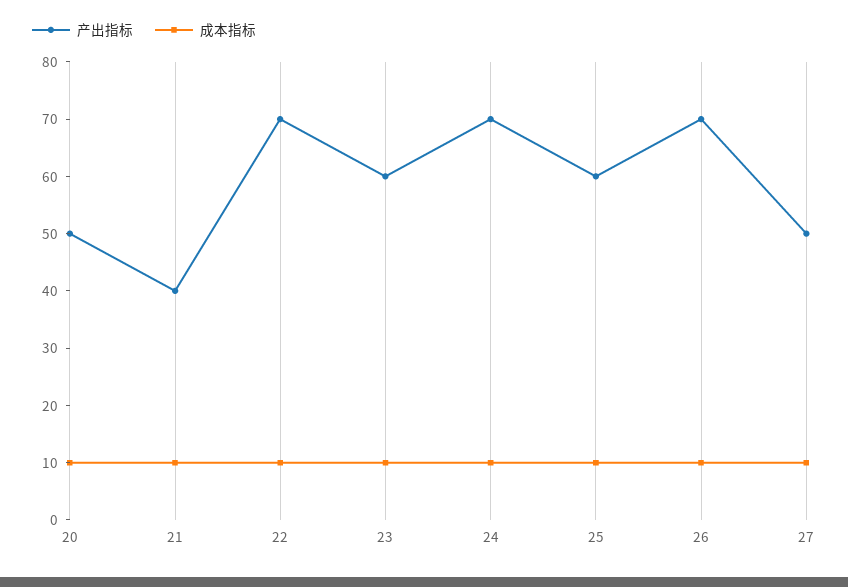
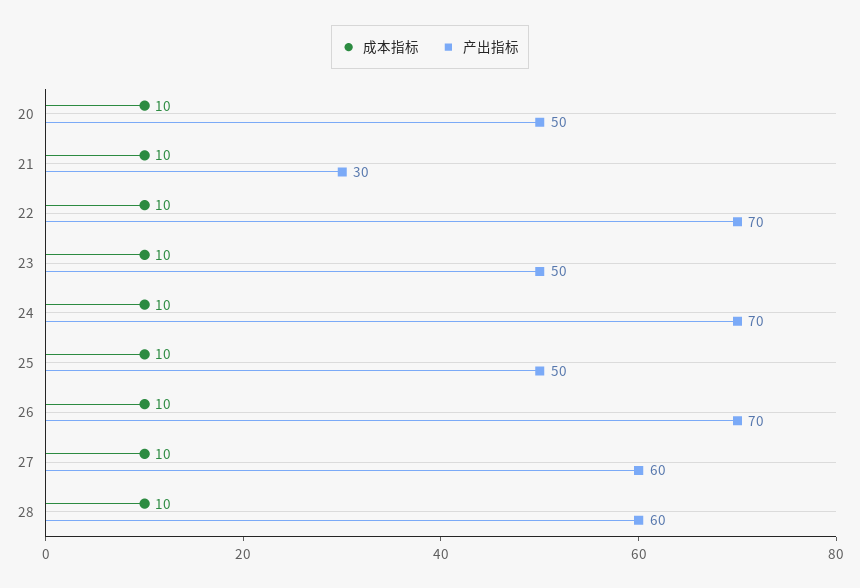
产出指标, 21: 40 -> 30
产出指标, 23: 60 -> 50
产出指标, 25: 60 -> 50
产出指标, 27: 50 -> 60
成本指标, 28: none -> 10
产出指标, 28: none -> 60

